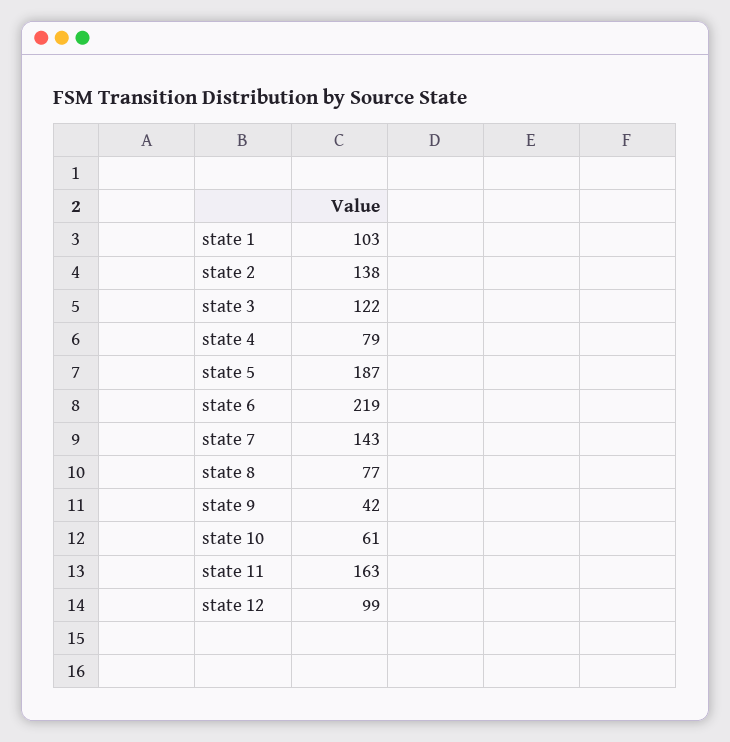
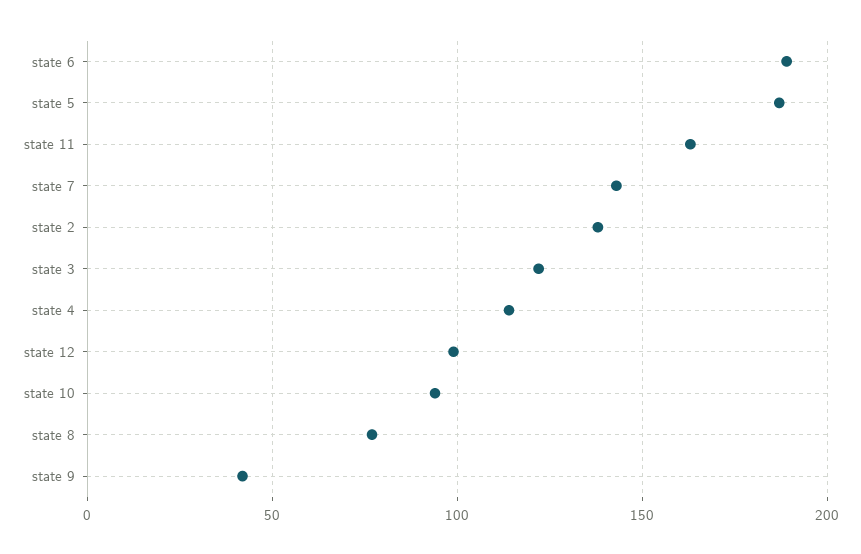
state 1: 103 -> none
state 4: 79 -> 115
state 6: 219 -> 190
state 10: 61 -> 95

